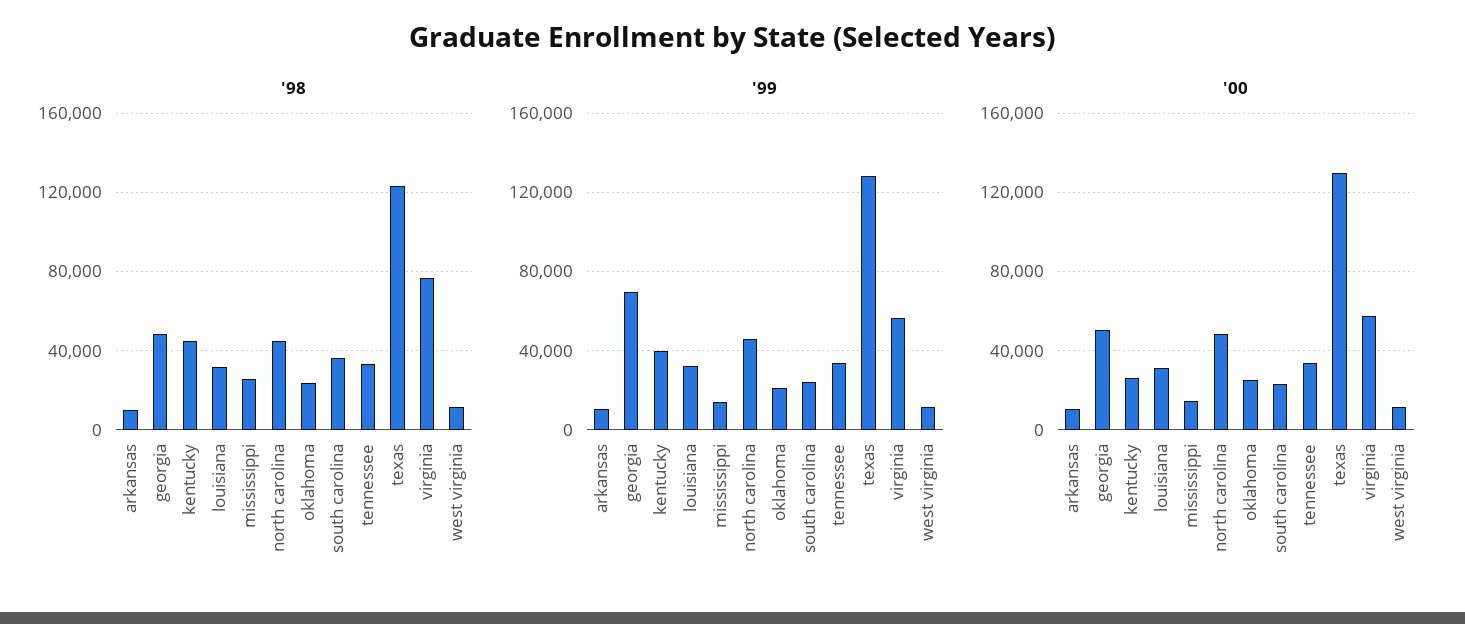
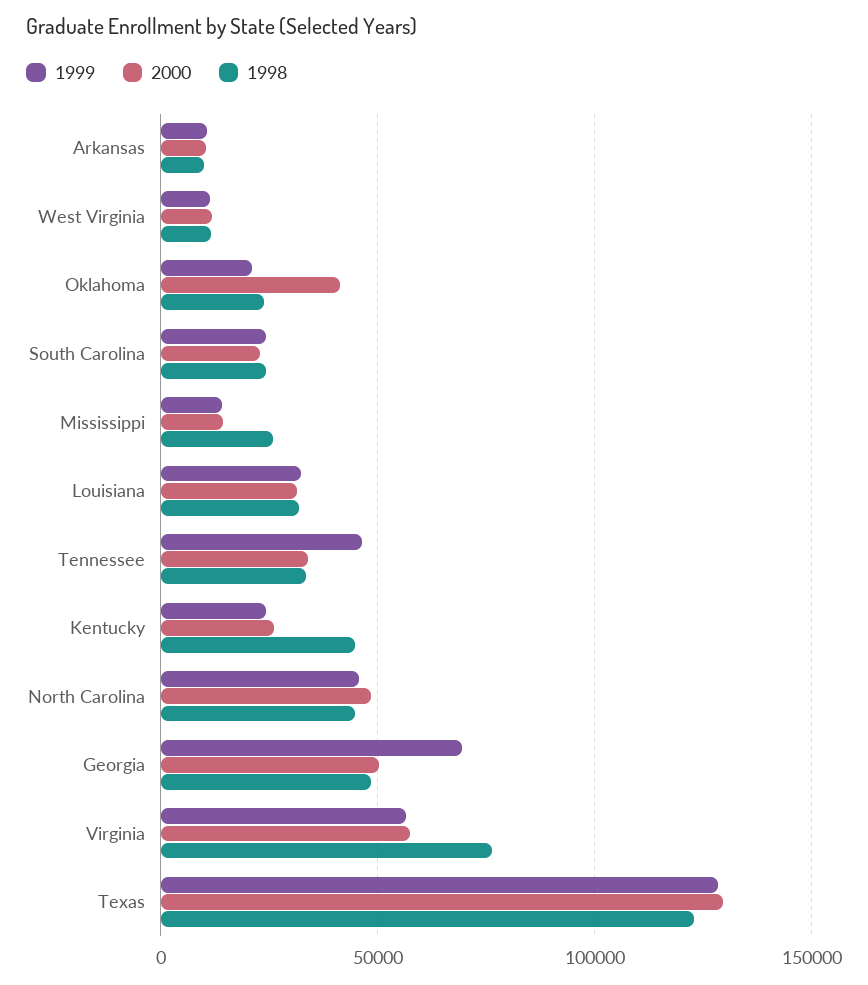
'98, south carolina: 35000 -> 25000
'99, kentucky: 40000 -> 25000
'99, tennessee: 35000 -> 45000
'00, oklahoma: 25000 -> 40000

